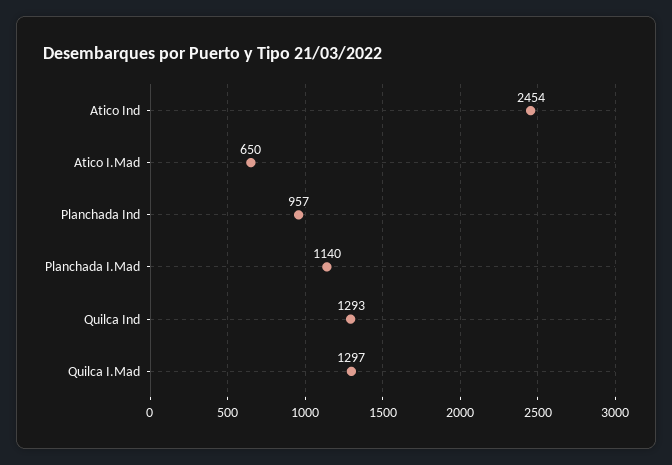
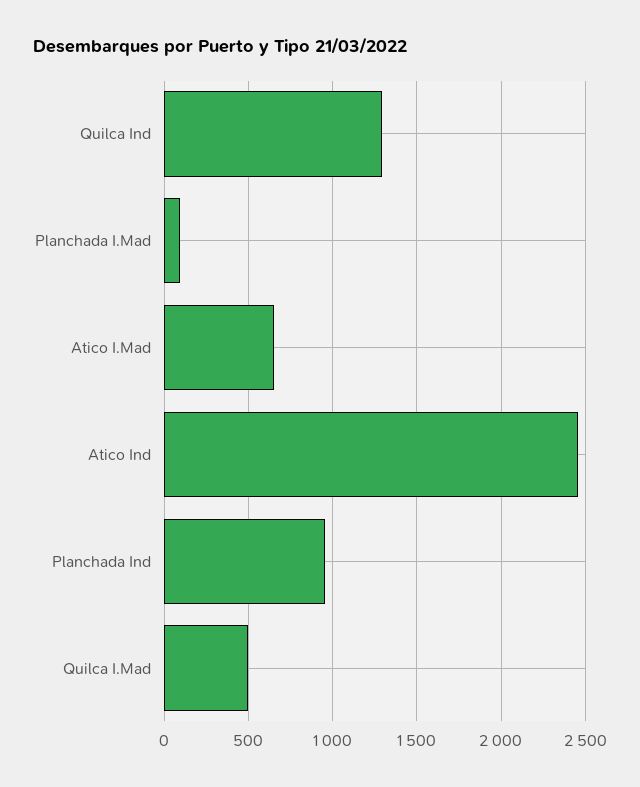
Planchada I.Mad: 1140 -> 100
Quilca I.Mad: 1297 -> 500

